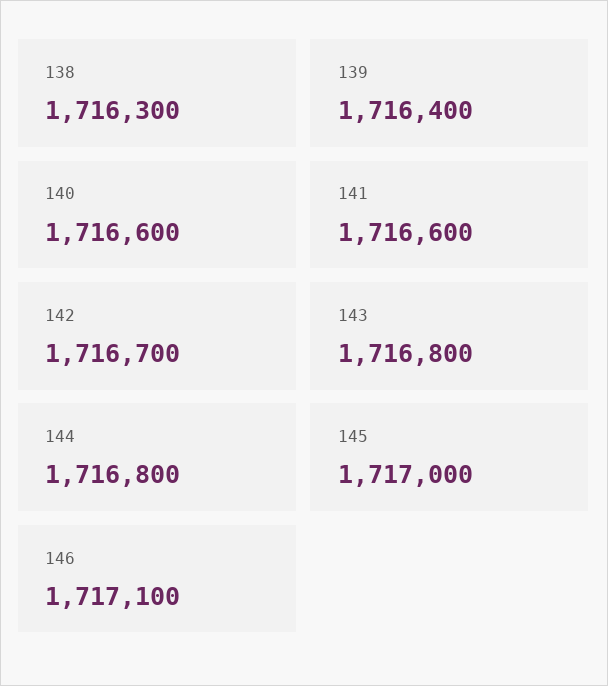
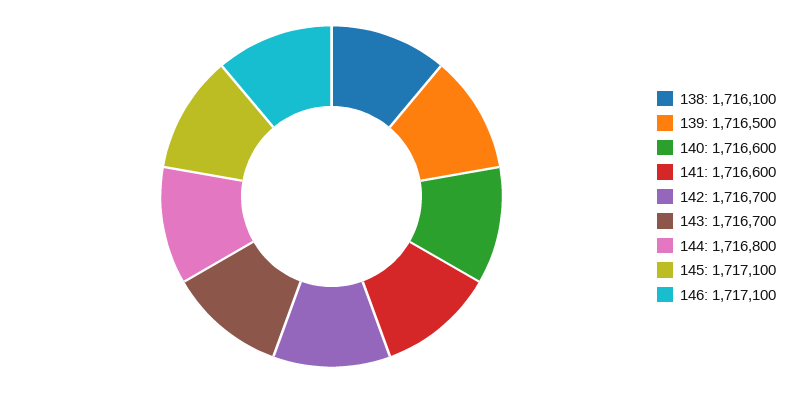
138: 1716300 -> 1716100
139: 1716400 -> 1716500
143: 1716800 -> 1716700
145: 1717000 -> 1717100

